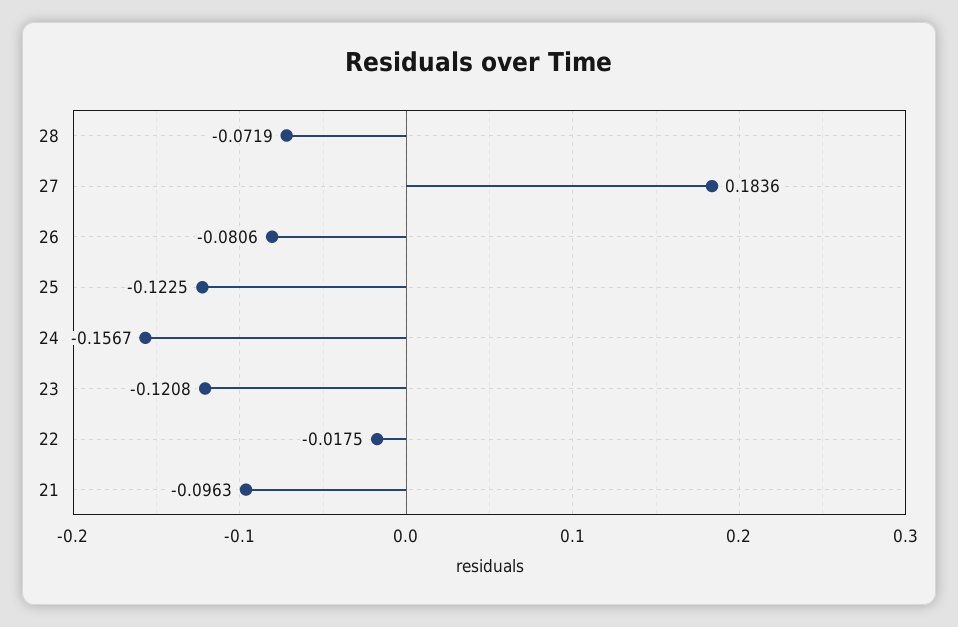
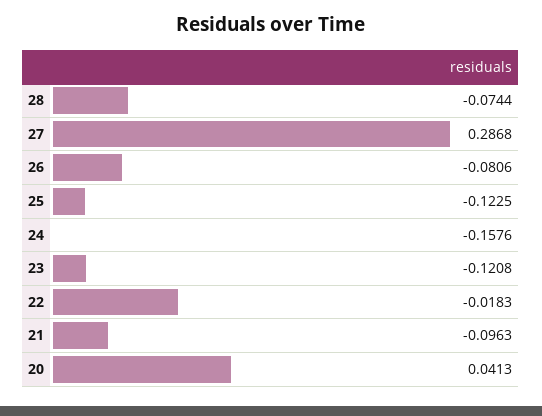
28: -0.0719 -> -0.0744
27: 0.1836 -> 0.2868
24: -0.1567 -> -0.1576
22: -0.0175 -> -0.0183
20: none -> 0.0413

